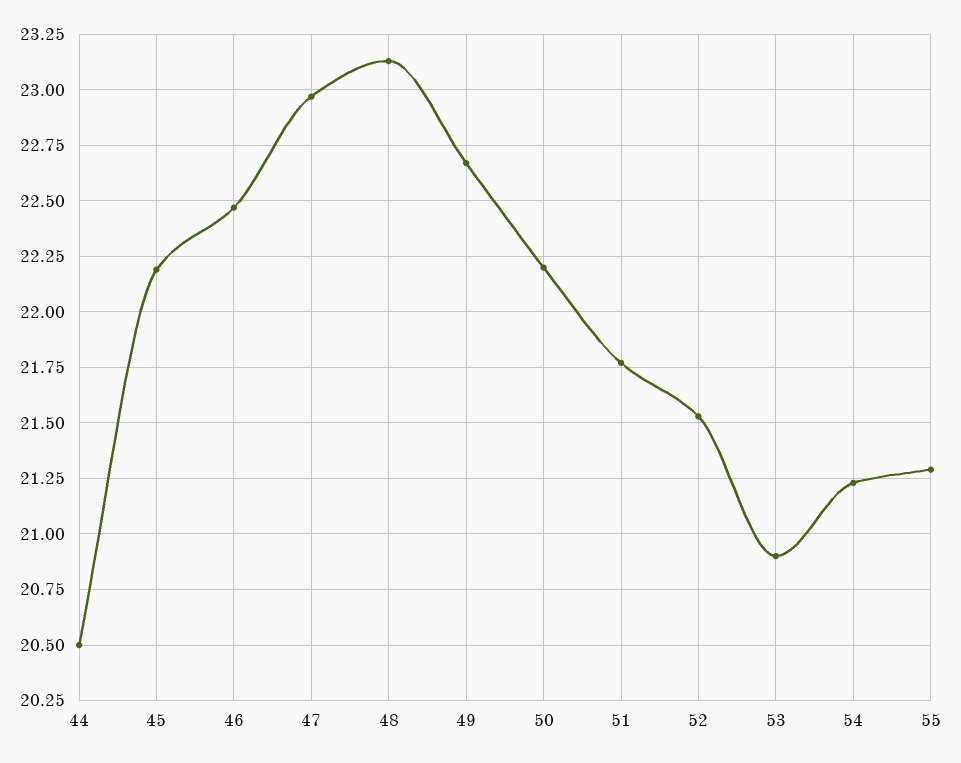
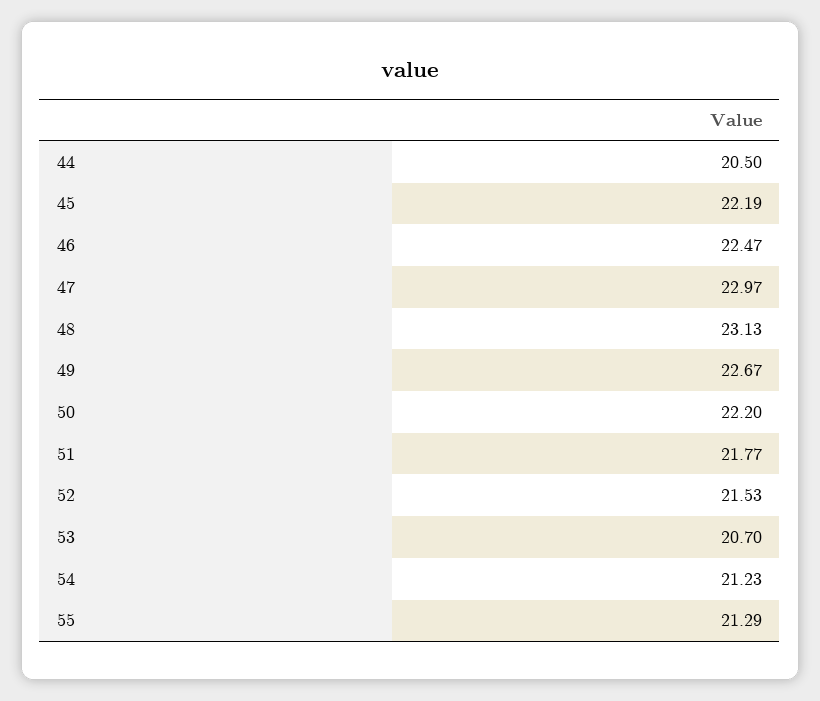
53: 20.9 -> 20.7

